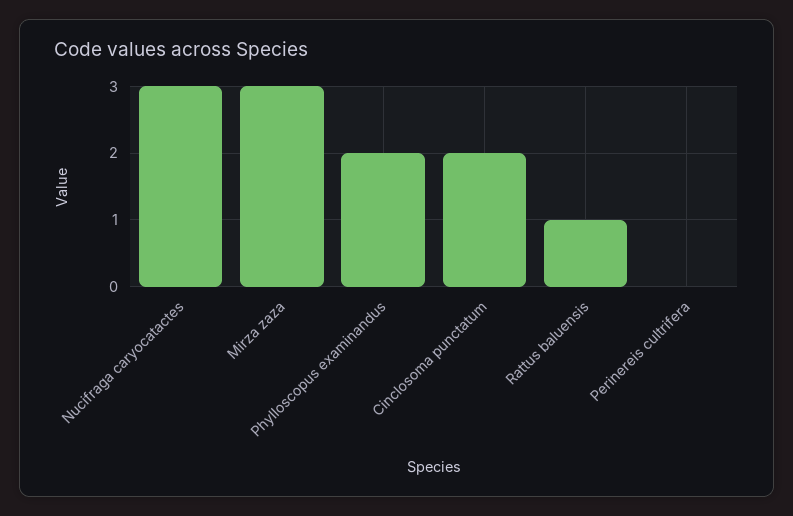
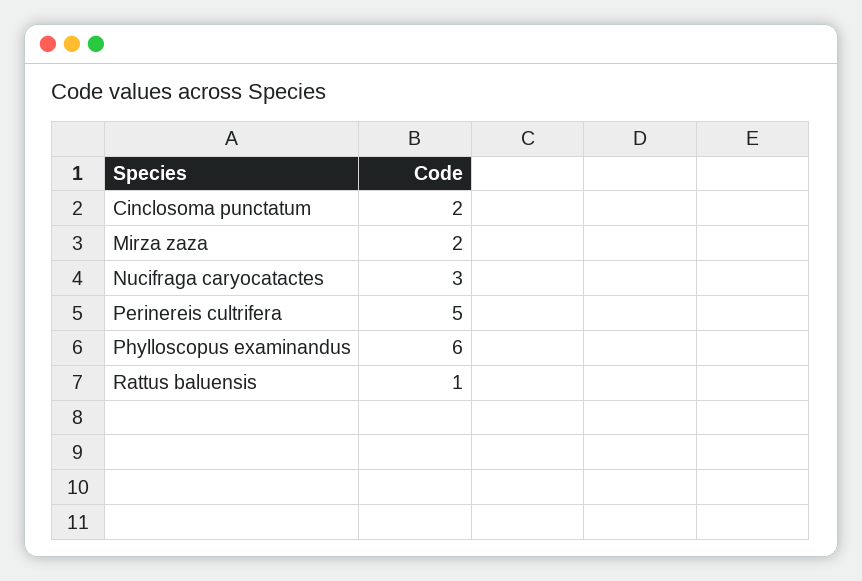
Mirza zaza: 3 -> 2
Phylloscopus examinandus: 2 -> 6
Perinereis cultrifera: 0 -> 5

